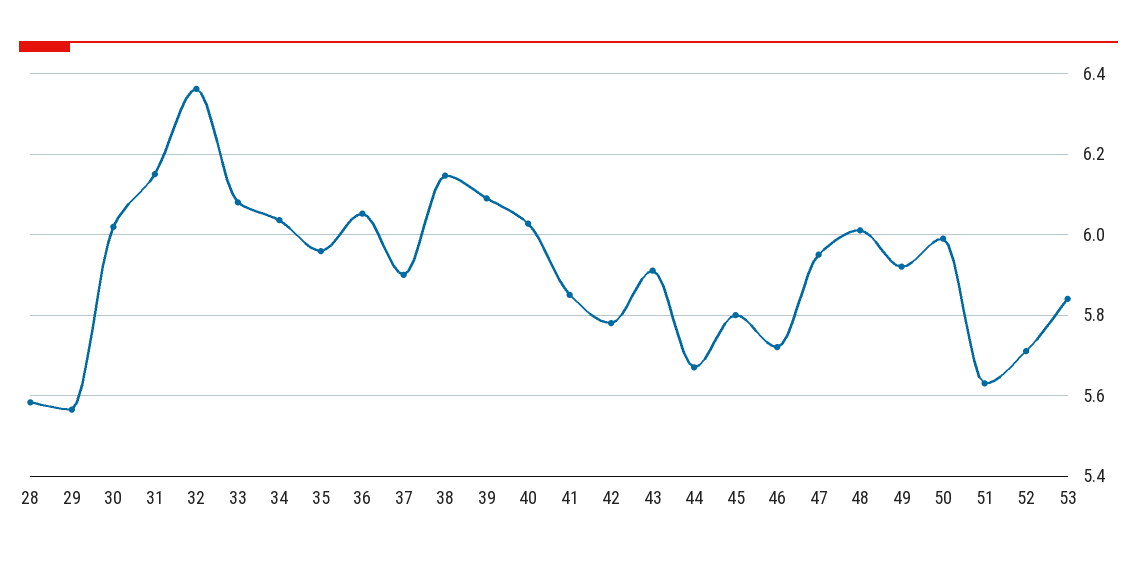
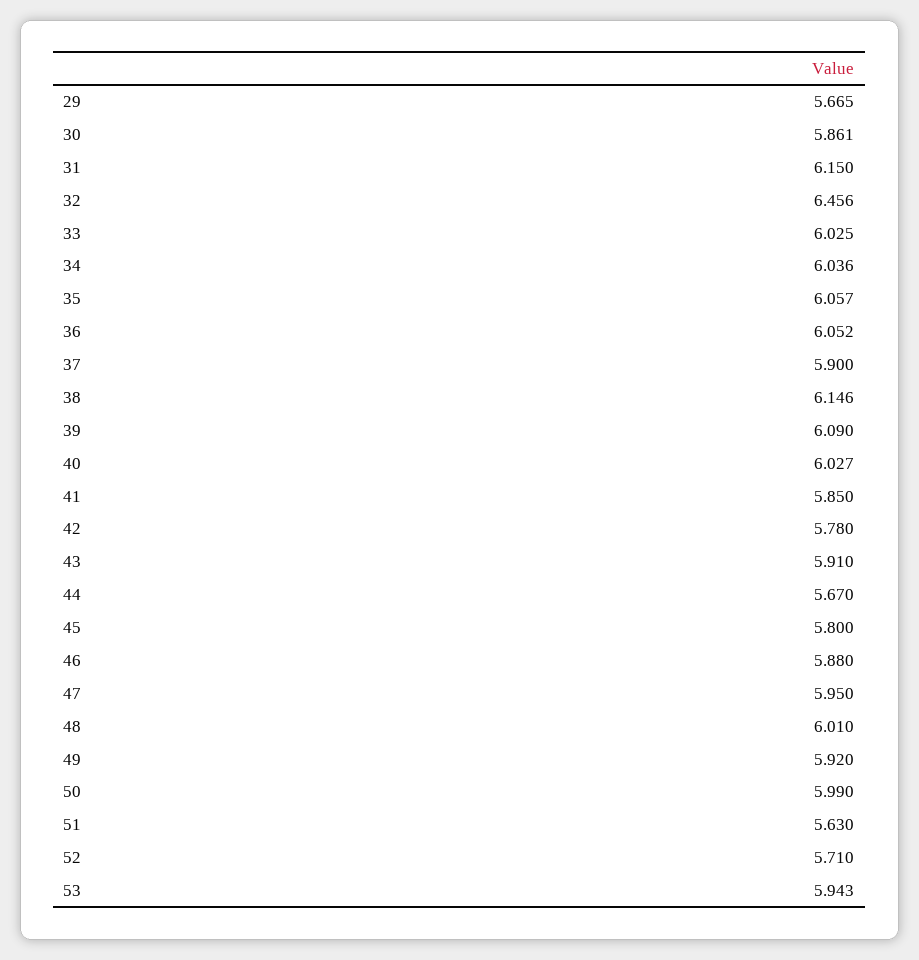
28: 5.58 -> none
29: 5.56 -> 5.665
30: 6.02 -> 5.861
32: 6.36 -> 6.456
33: 6.08 -> 6.025
35: 5.96 -> 6.057
46: 5.72 -> 5.88
53: 5.84 -> 5.943

